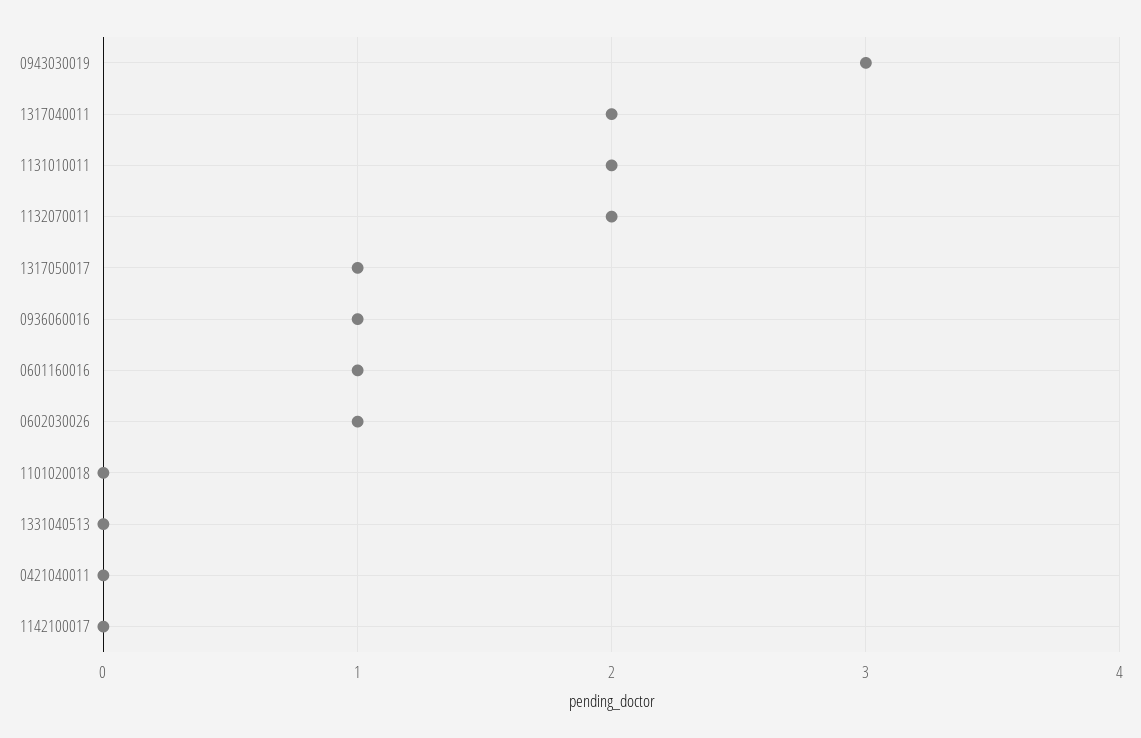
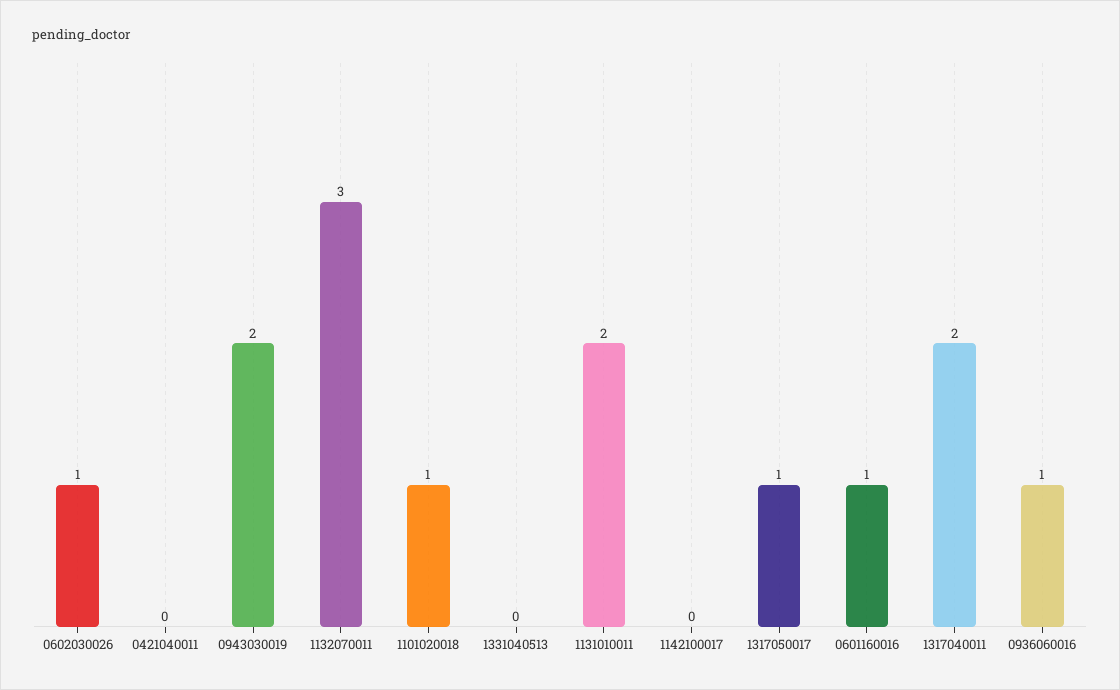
0943030019: 3 -> 2
1132070011: 2 -> 3
1101020018: 0 -> 1

